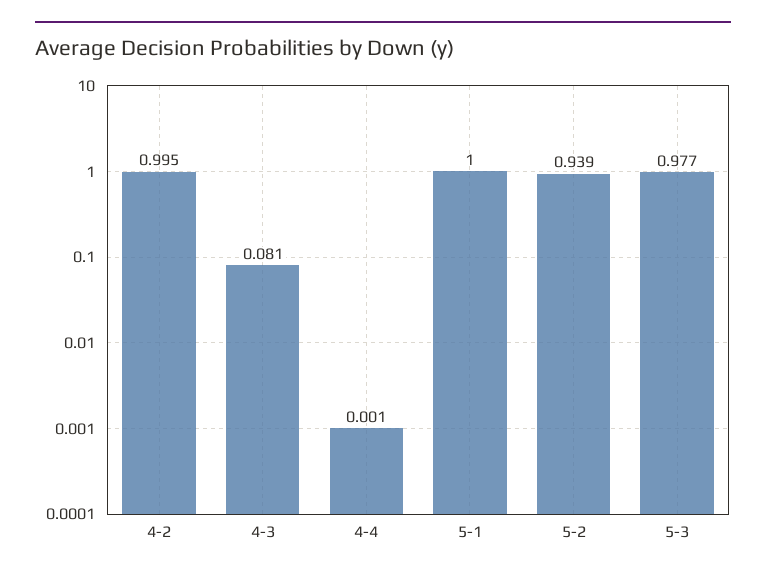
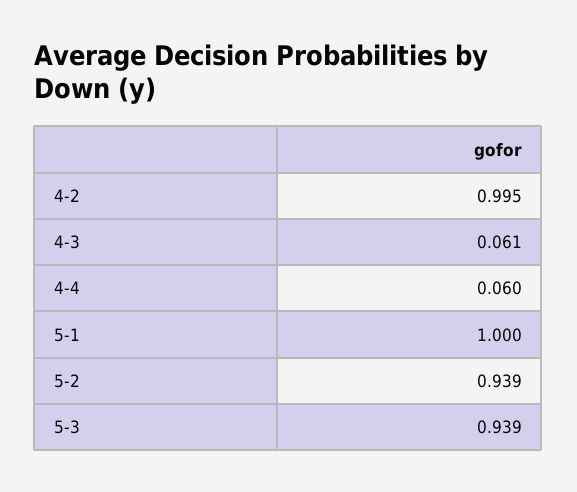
4-3: 0.081 -> 0.061
4-4: 0.001 -> 0.06
5-3: 0.977 -> 0.939

